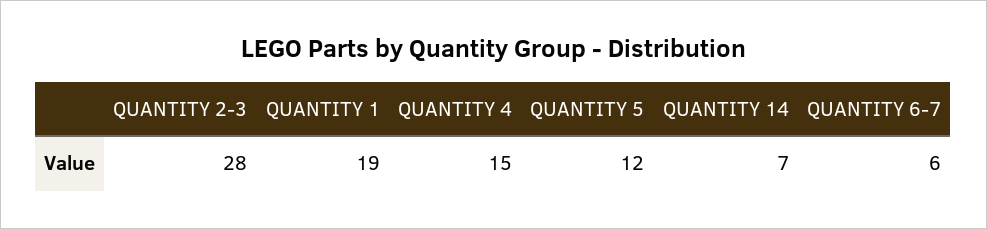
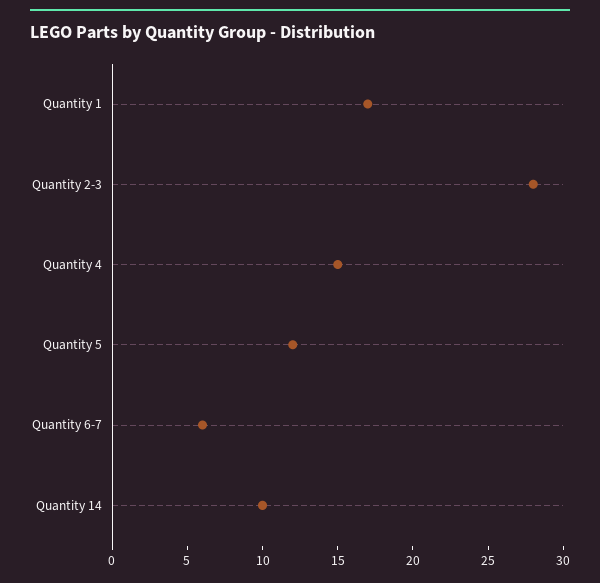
QUANTITY 1: 19 -> 17
QUANTITY 14: 7 -> 10

